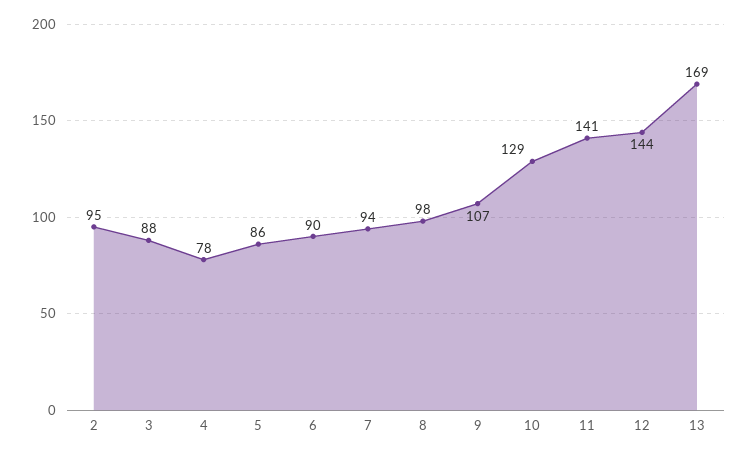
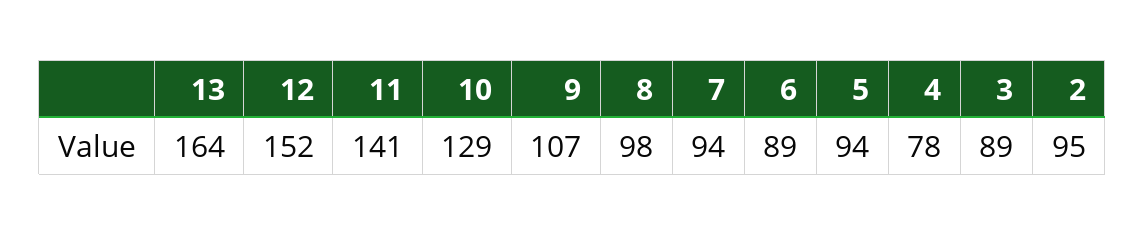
3: 88 -> 89
5: 86 -> 94
6: 90 -> 89
12: 144 -> 152
13: 169 -> 164

